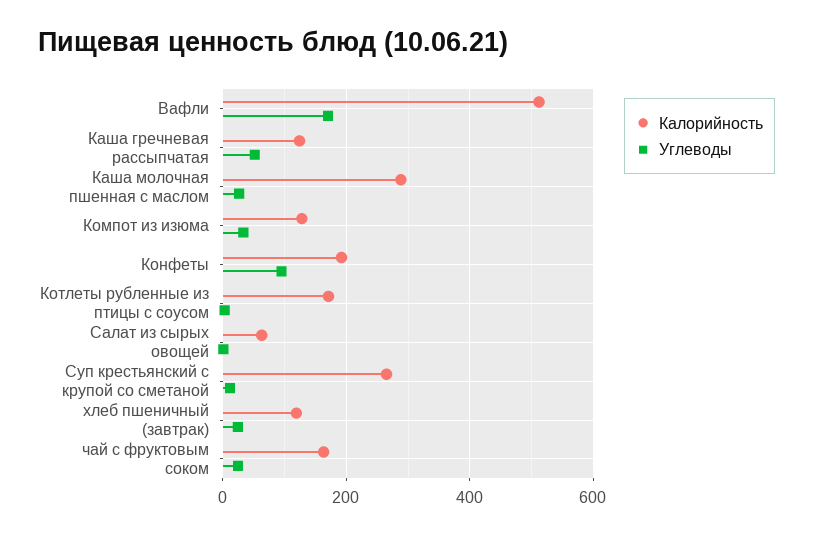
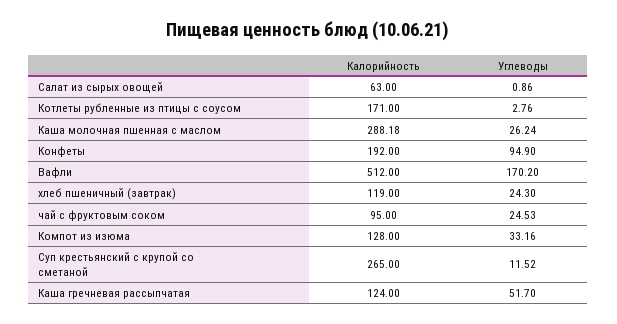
Калорийность, чай с фруктовым соком: 160 -> 95

